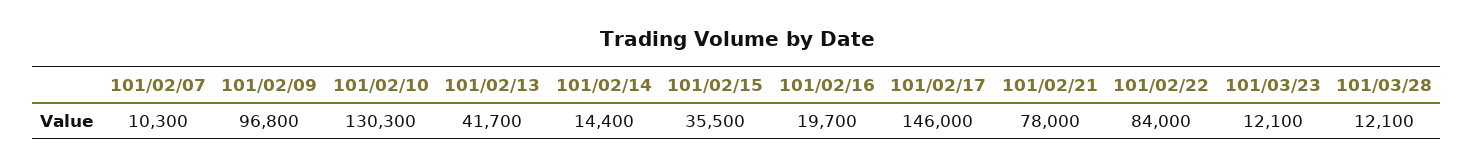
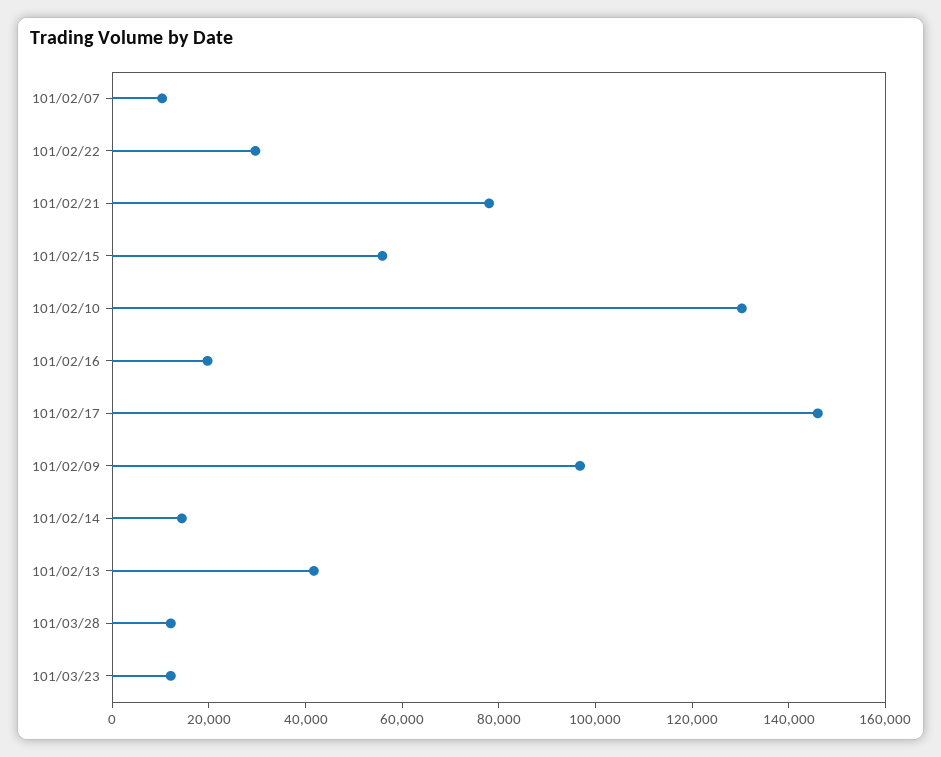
101/02/15: 35500 -> 55000
101/02/22: 84000 -> 30000

